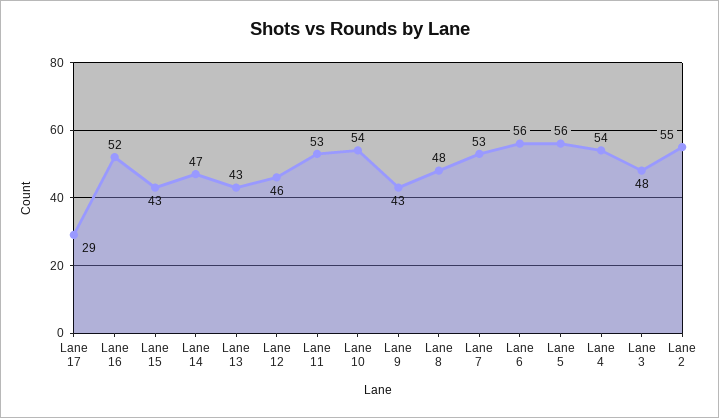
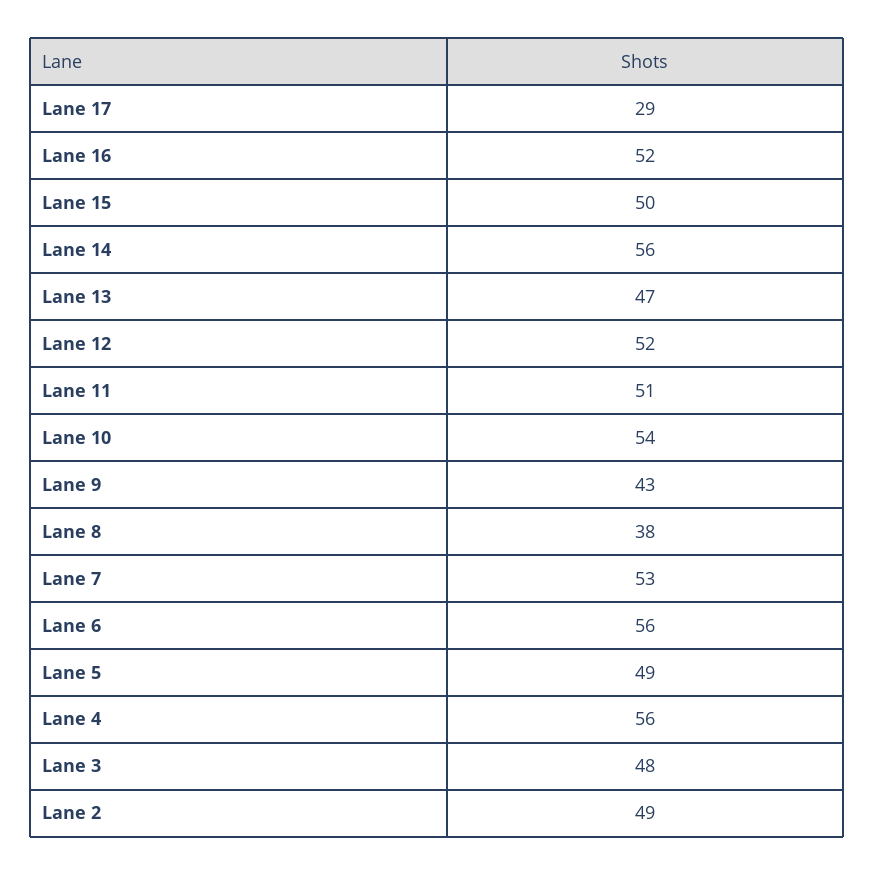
Lane 15: 43 -> 50
Lane 14: 47 -> 56
Lane 13: 43 -> 47
Lane 12: 46 -> 52
Lane 11: 53 -> 51
Lane 8: 48 -> 38
Lane 5: 56 -> 49
Lane 4: 54 -> 56
Lane 2: 55 -> 49

